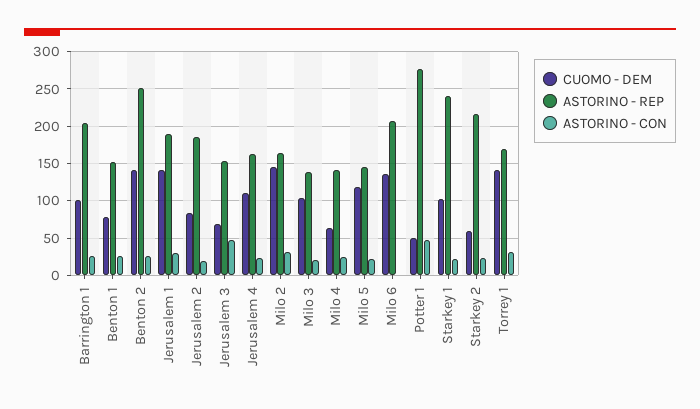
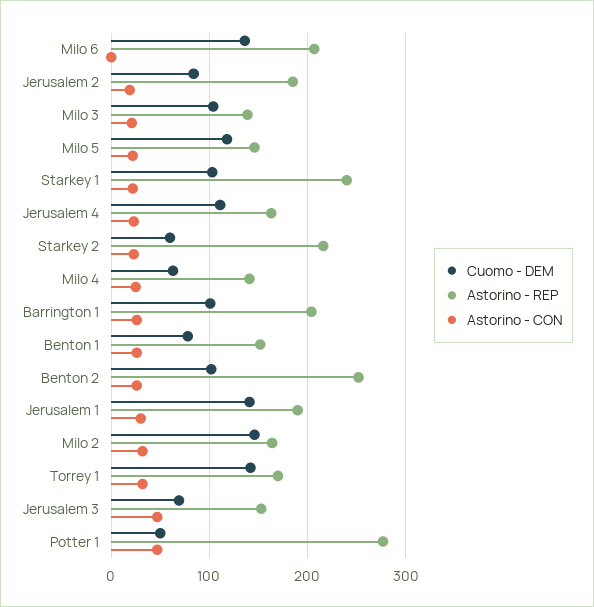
CUOMO - DEM, Benton 2: 140 -> 100

